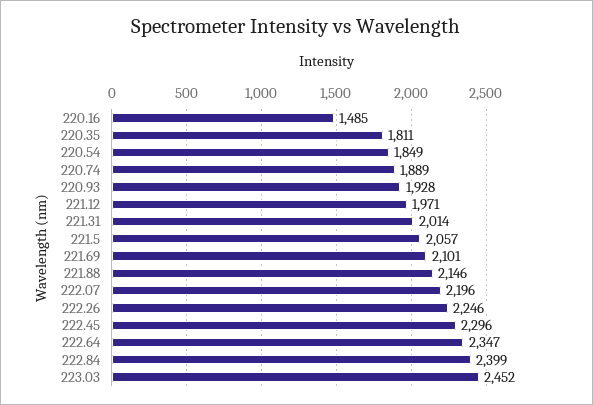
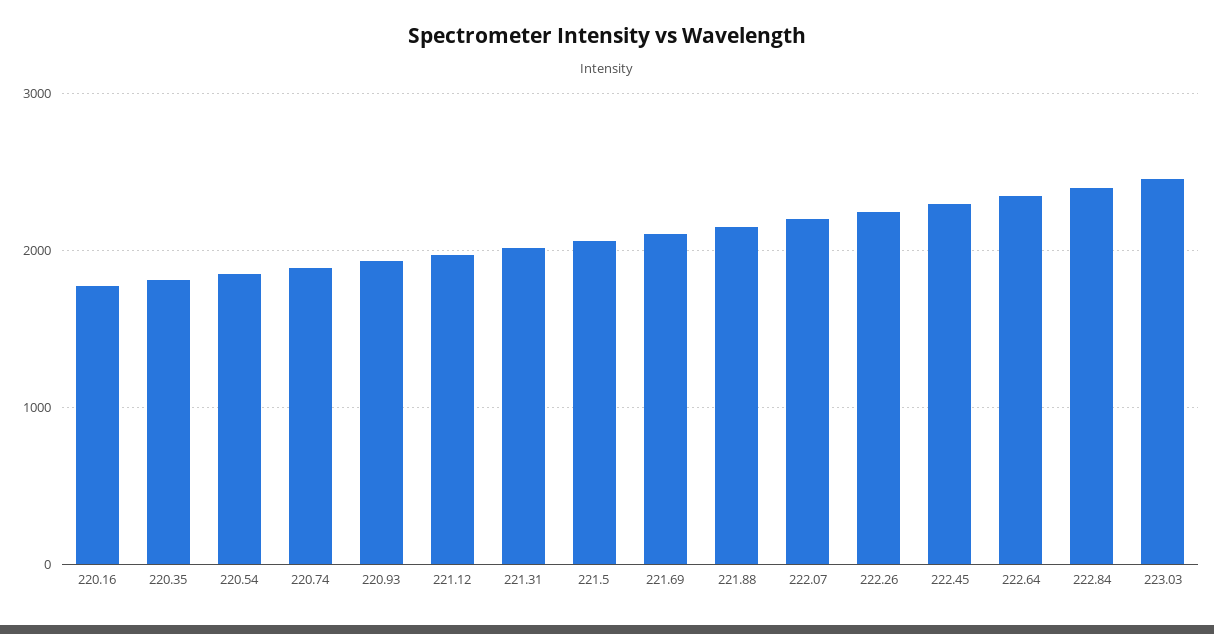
220.16: 1485 -> 1800

